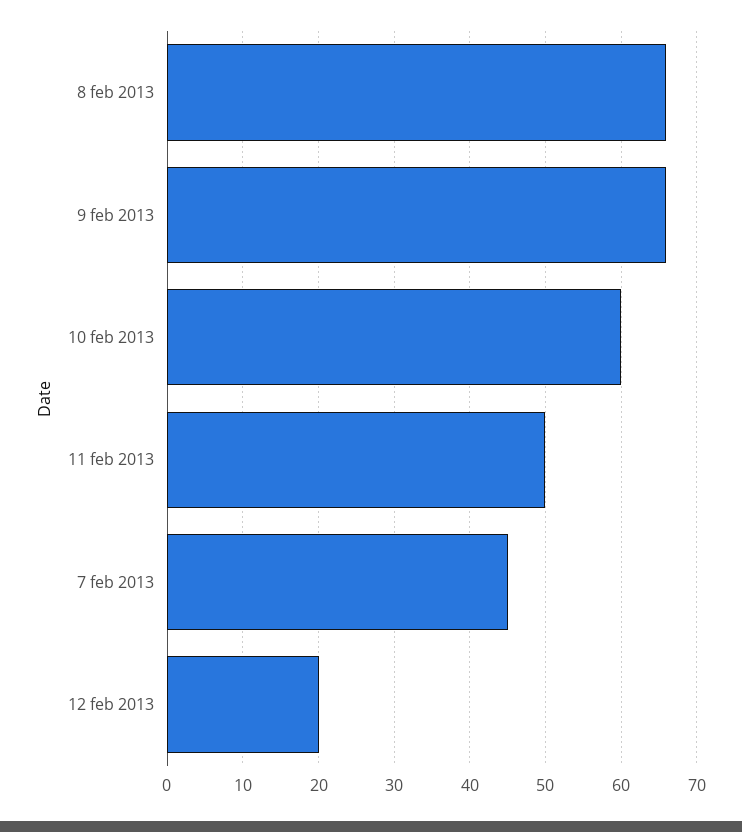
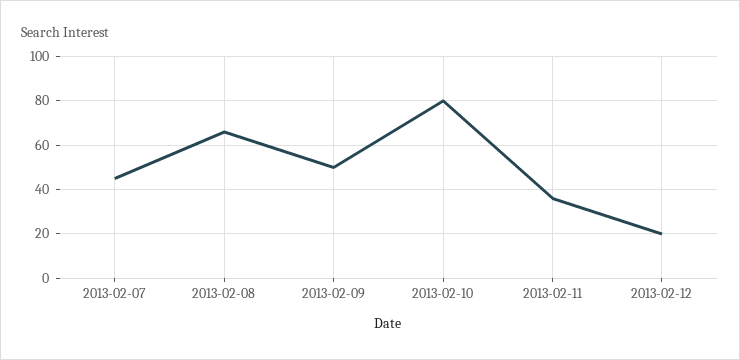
9 feb 2013: 66 -> 50
10 feb 2013: 60 -> 80
11 feb 2013: 50 -> 35

